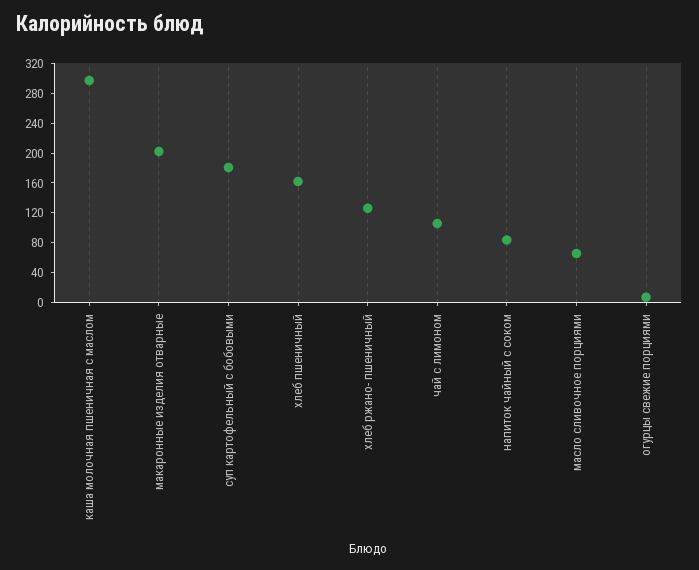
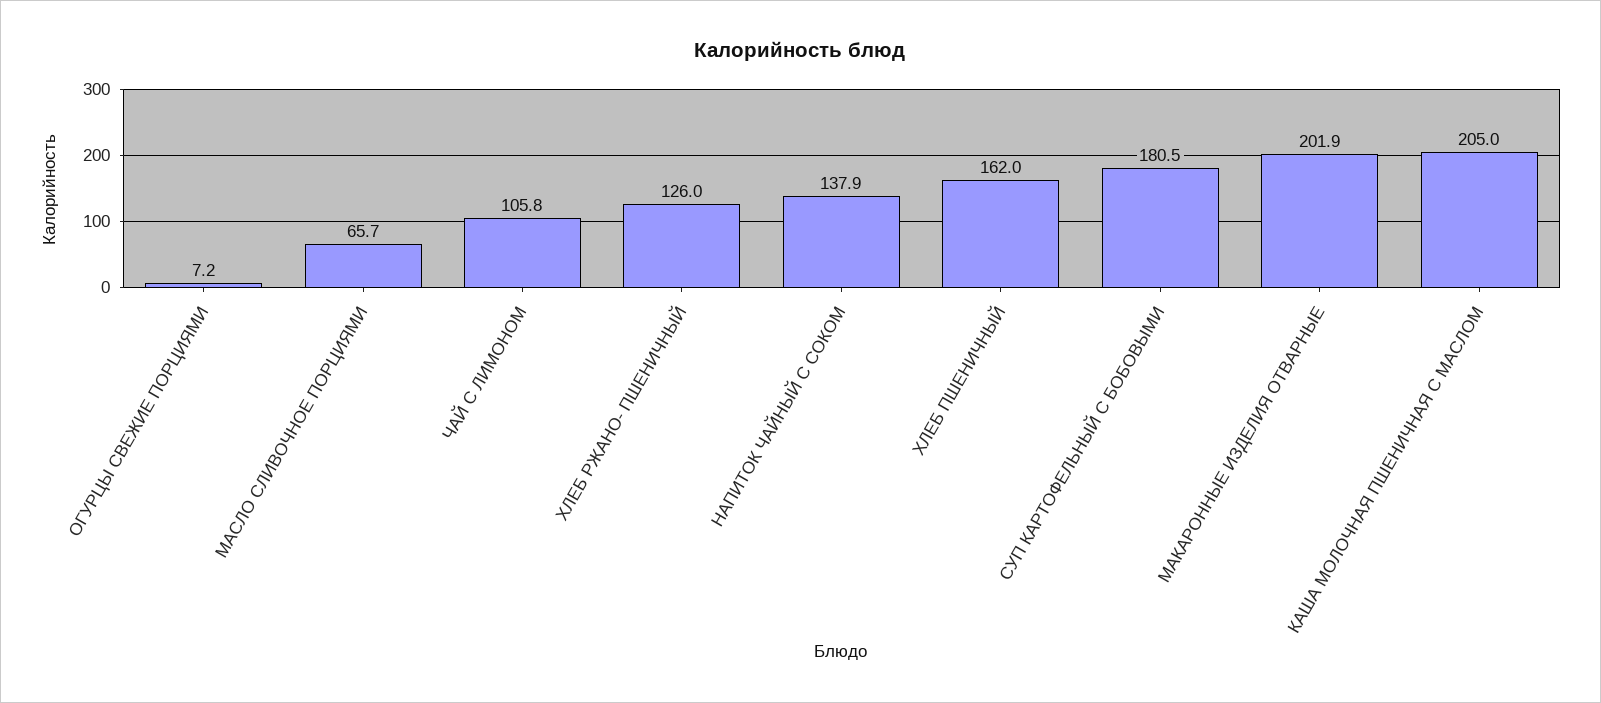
каша молочная пшеничная с маслом: 300 -> 205
напиток чайный с соком: 80 -> 137.9

